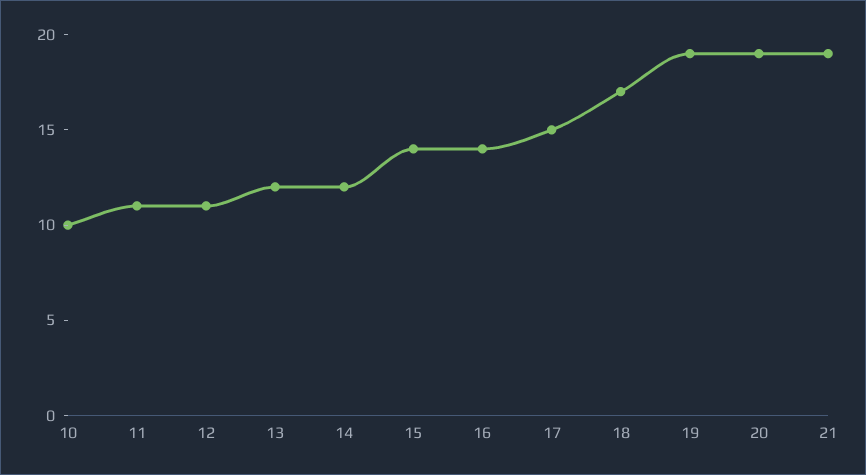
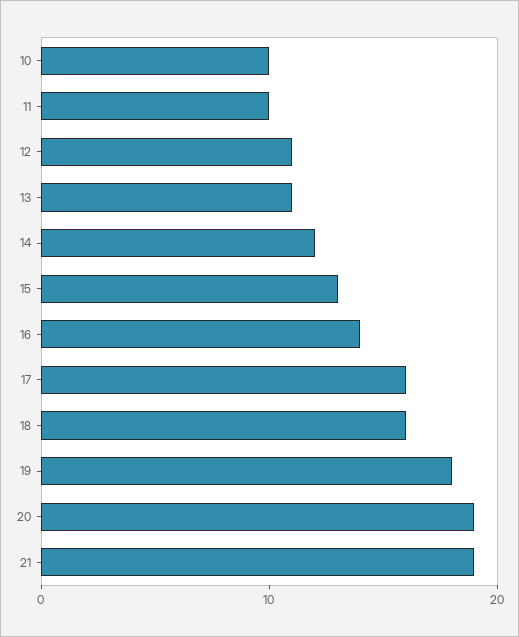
11: 11 -> 10
13: 12 -> 11
15: 14 -> 13
17: 15 -> 16
18: 17 -> 16
19: 19 -> 18

